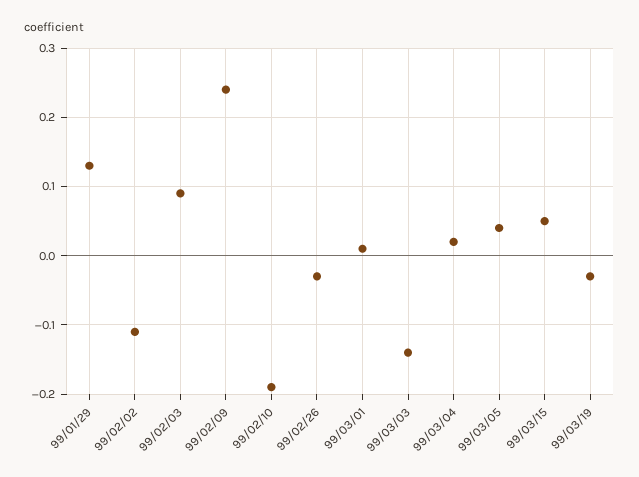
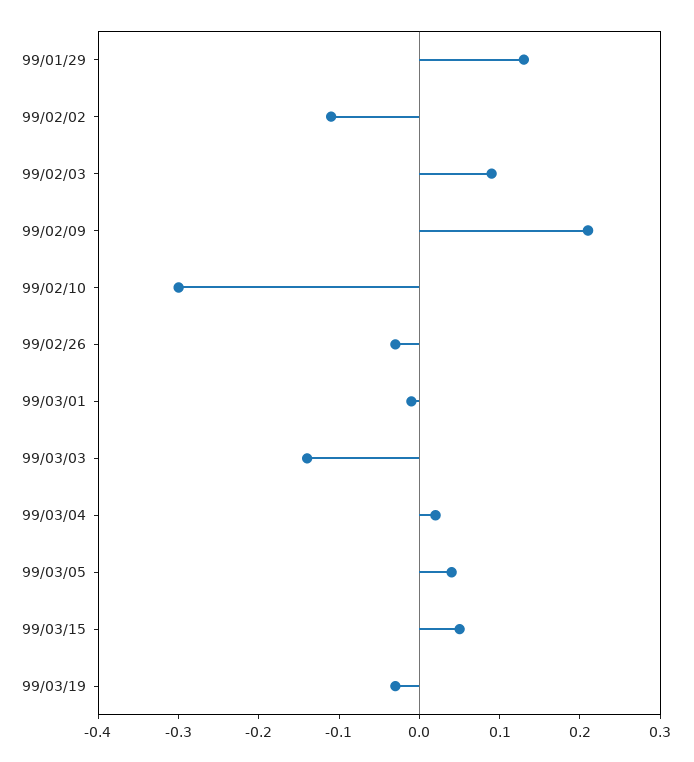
99/02/09: 0.24 -> 0.21
99/02/10: -0.19 -> -0.3
99/03/01: 0.01 -> -0.01

